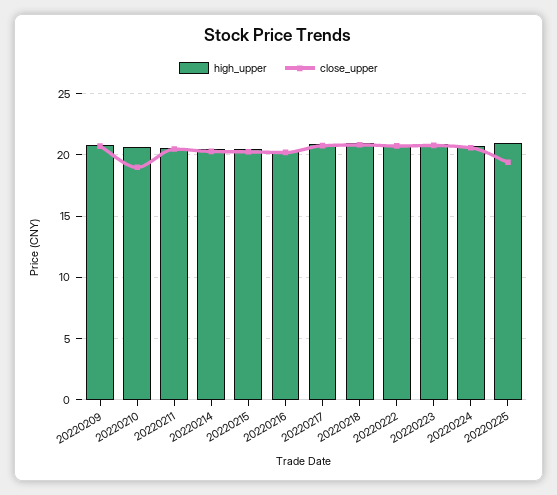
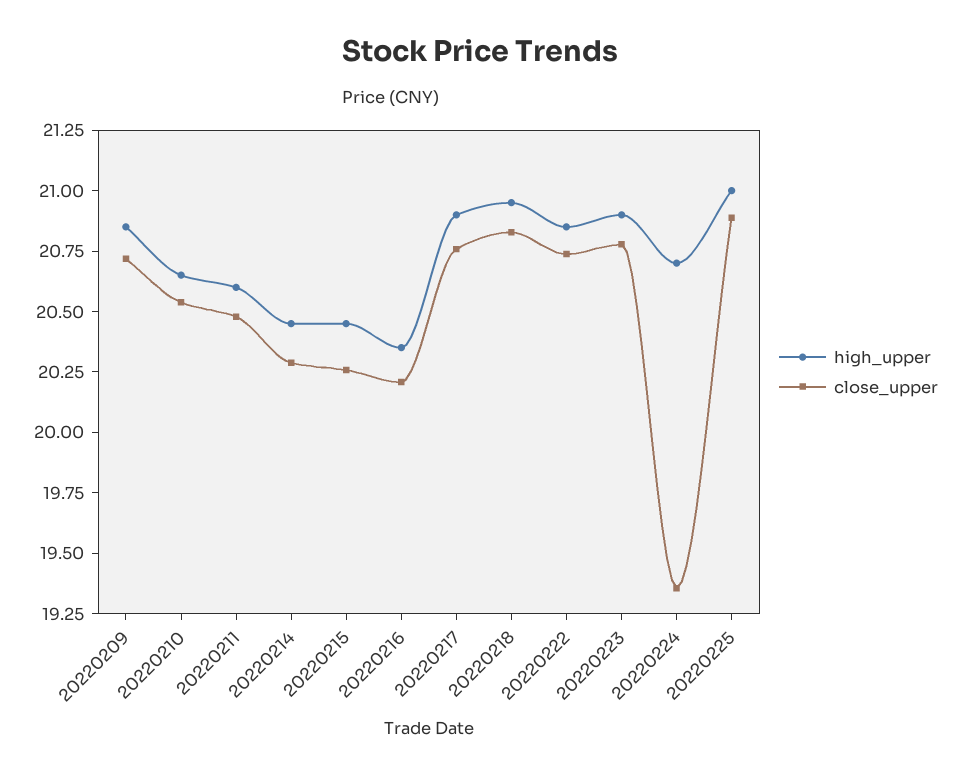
close_upper, 20220210: 19 -> 20.55
close_upper, 20220224: 20.5 -> 19.35
close_upper, 20220225: 19.5 -> 20.9

